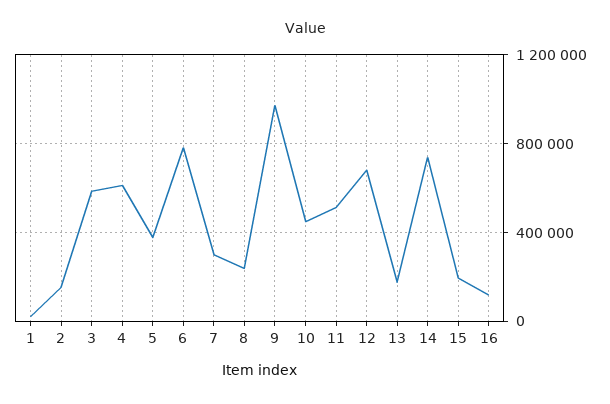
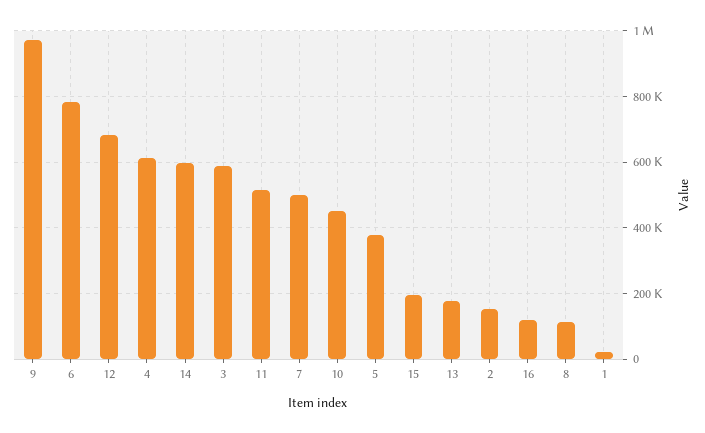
7: 300000 -> 500000
8: 250000 -> 120000
14: 750000 -> 600000

